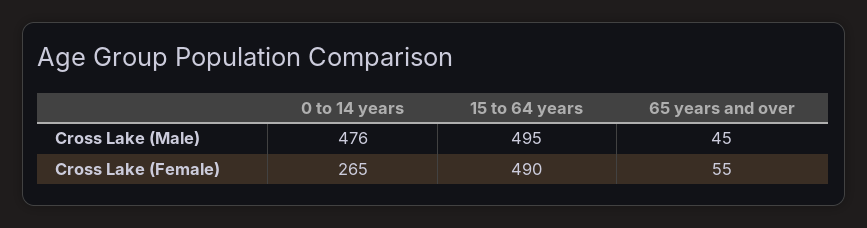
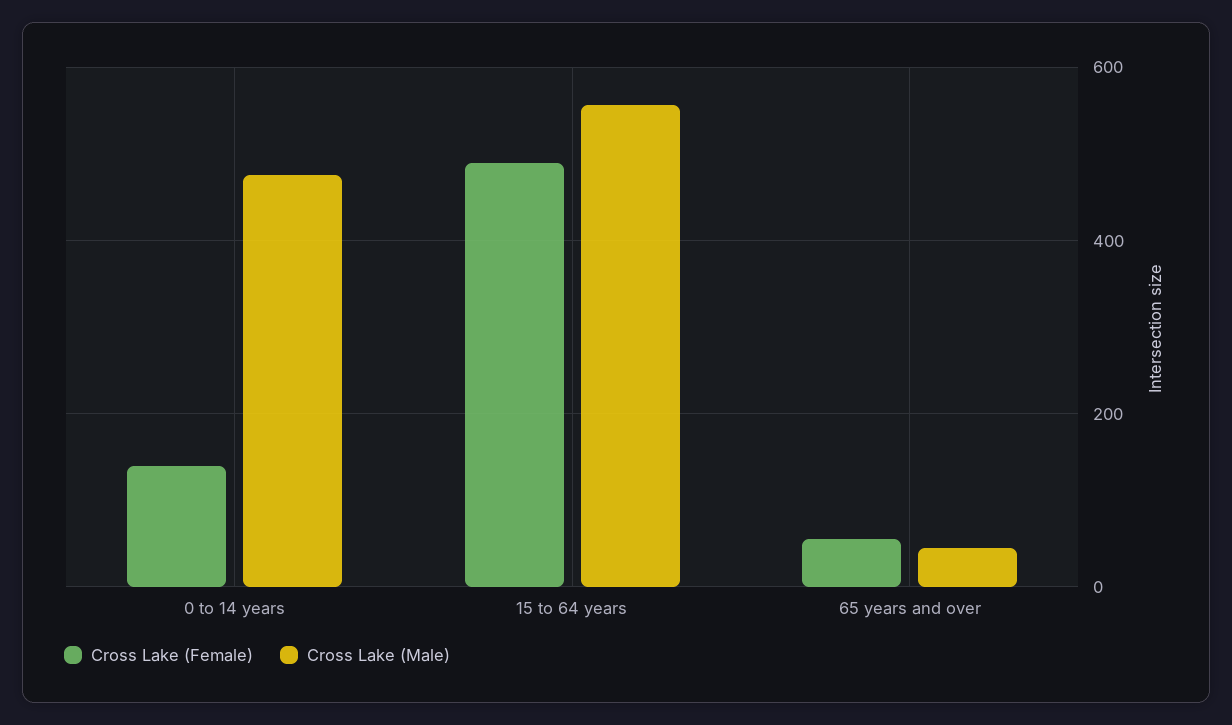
Cross Lake (Male), 15 to 64 years: 495 -> 560
Cross Lake (Female), 0 to 14 years: 265 -> 140

